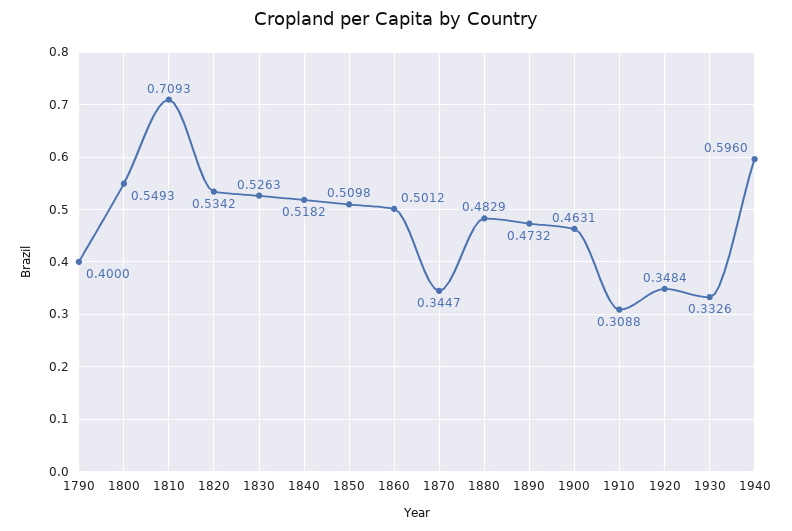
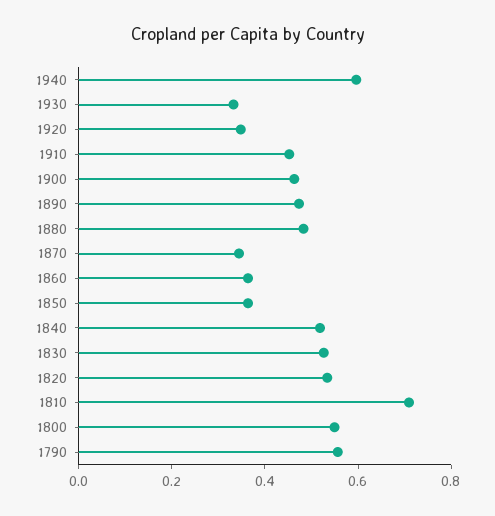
1790: 0.4 -> 0.55
1850: 0.5098 -> 0.35
1860: 0.5012 -> 0.35
1910: 0.3088 -> 0.45

